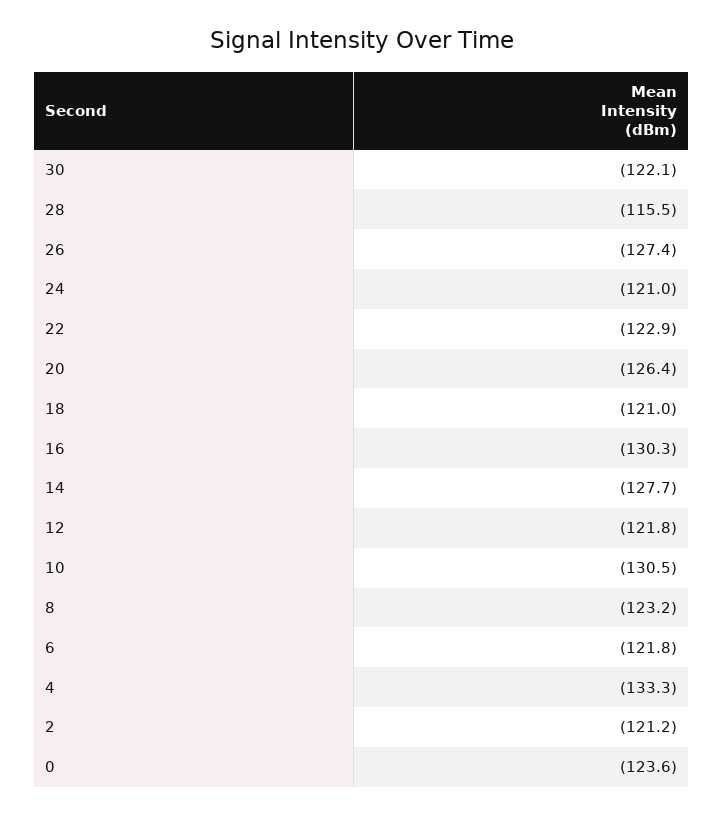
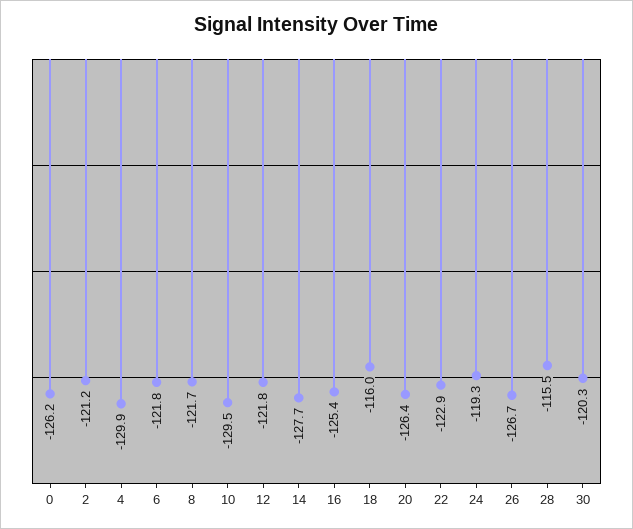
30: -122.1 -> -120.3
26: -127.4 -> -126.7
24: -121 -> -119.3
18: -121 -> -116
16: -130.3 -> -125.4
10: -130.5 -> -129.5
8: -123.2 -> -121.7
4: -133.3 -> -129.9
0: -123.6 -> -126.2

